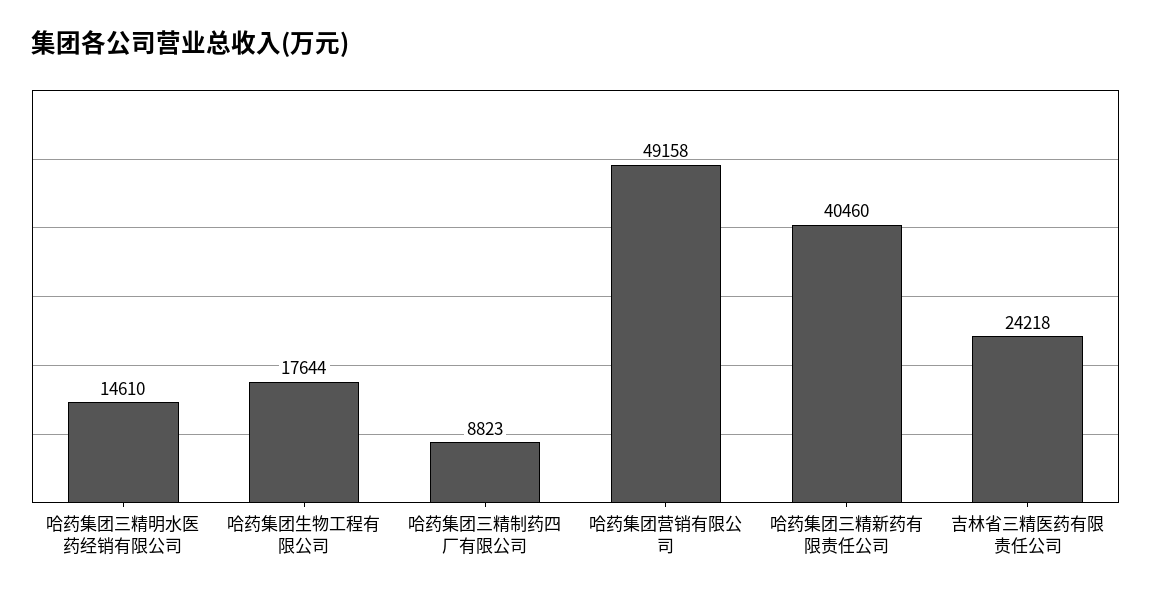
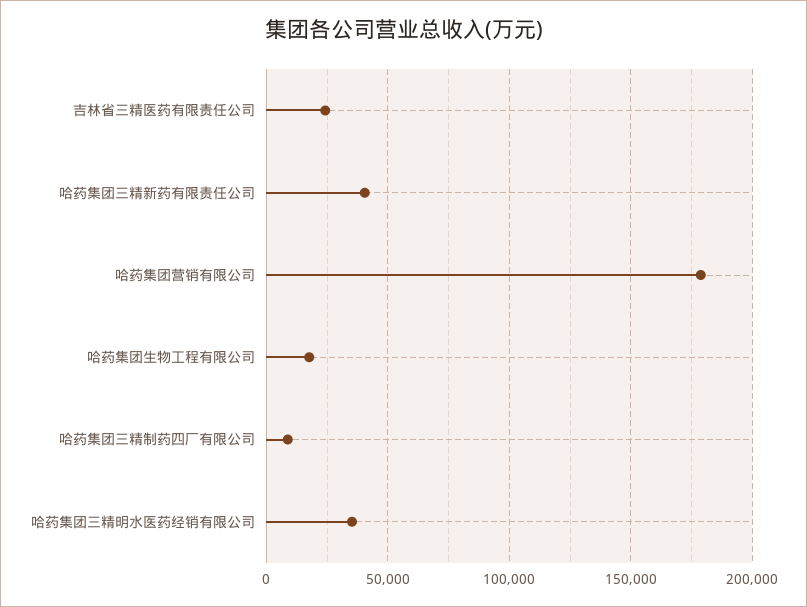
哈药集团三精明水医药经销有限公司: 14610 -> 35000
哈药集团营销有限公司: 49158 -> 180000

